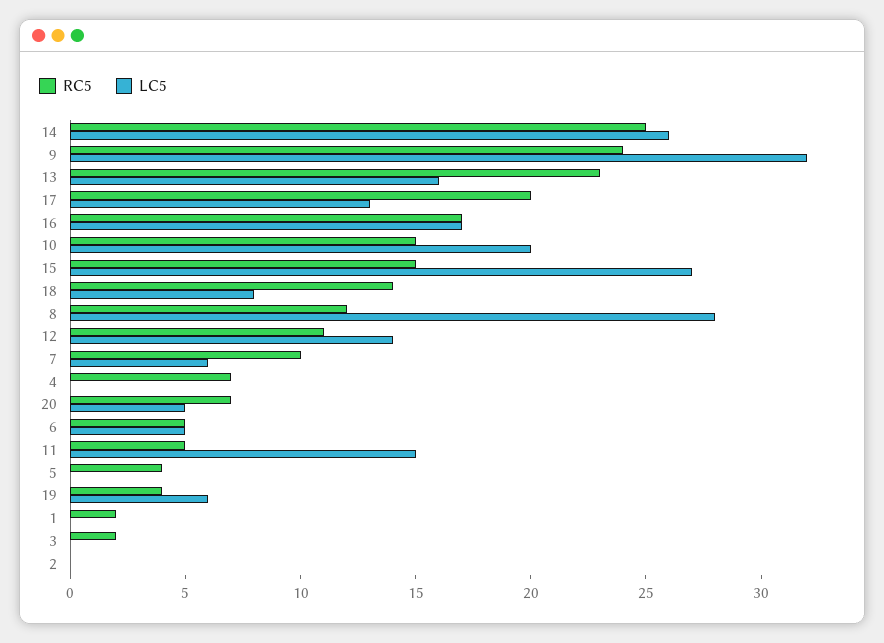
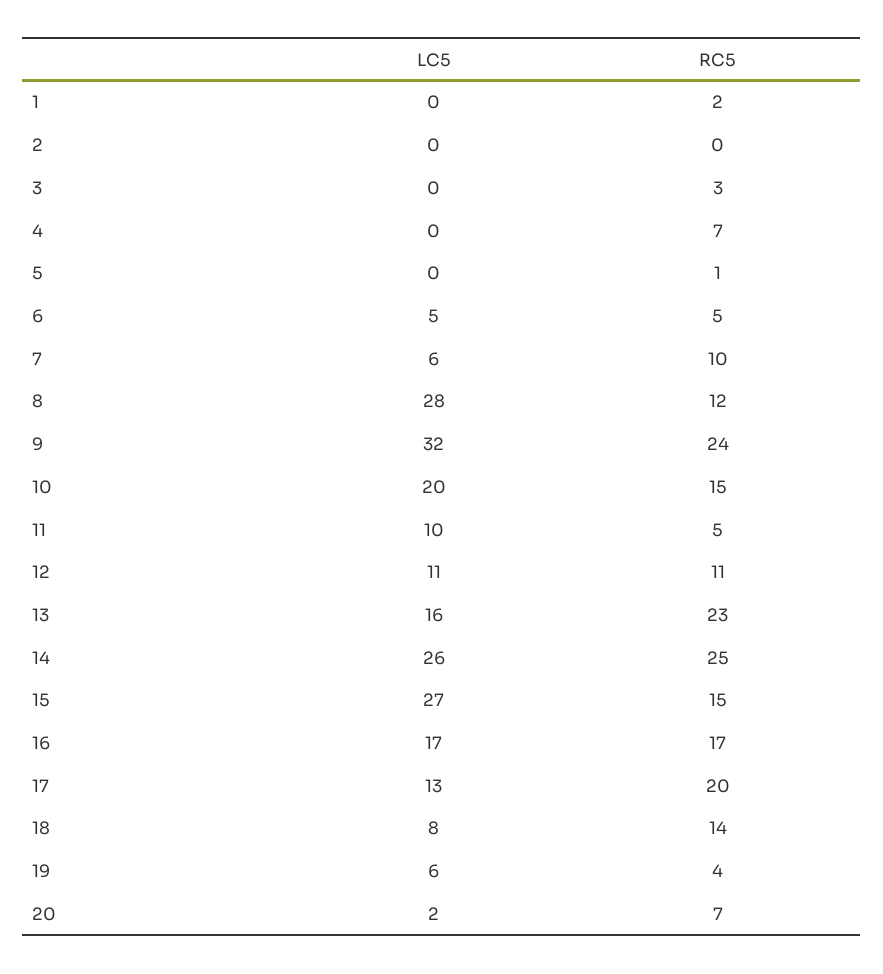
LC5, 12: 14 -> 11
LC5, 20: 5 -> 2
LC5, 11: 15 -> 10
RC5, 5: 4 -> 1
RC5, 3: 2 -> 3

